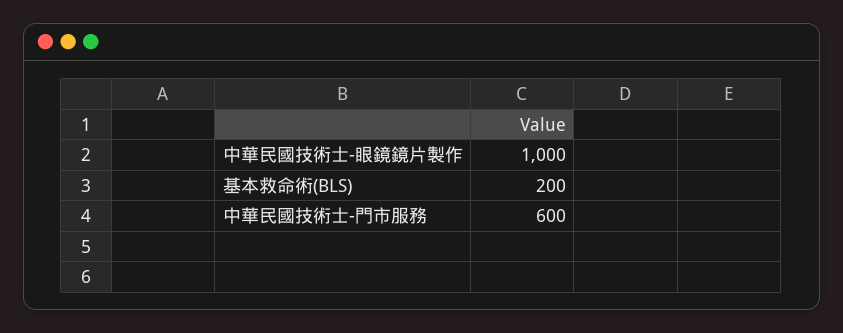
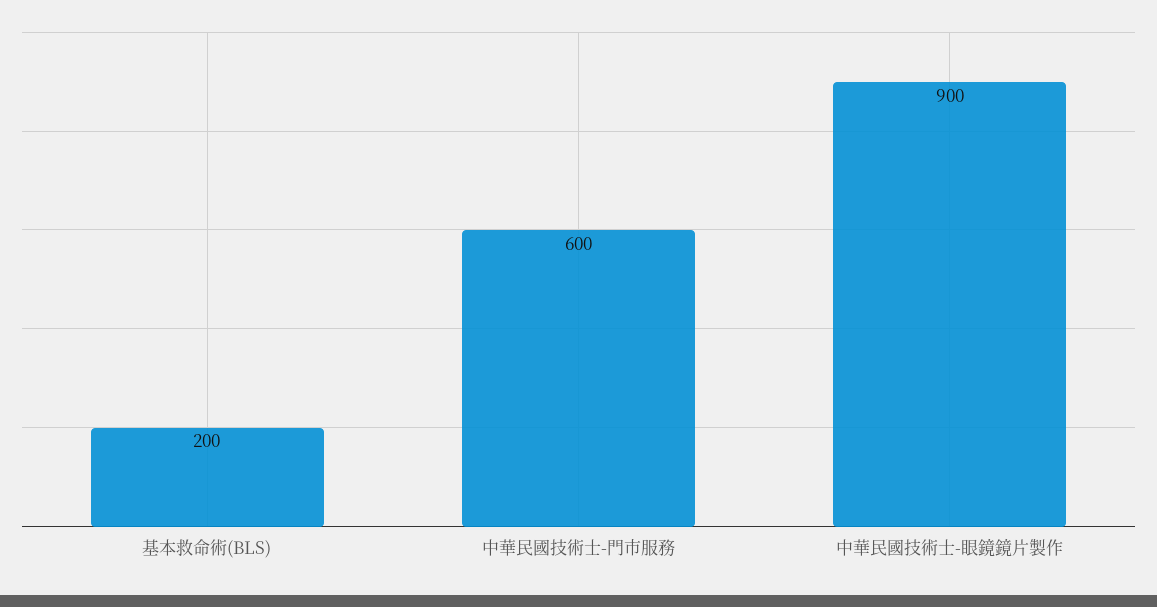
中華民國技術士-眼鏡鏡片製作: 1000 -> 900

